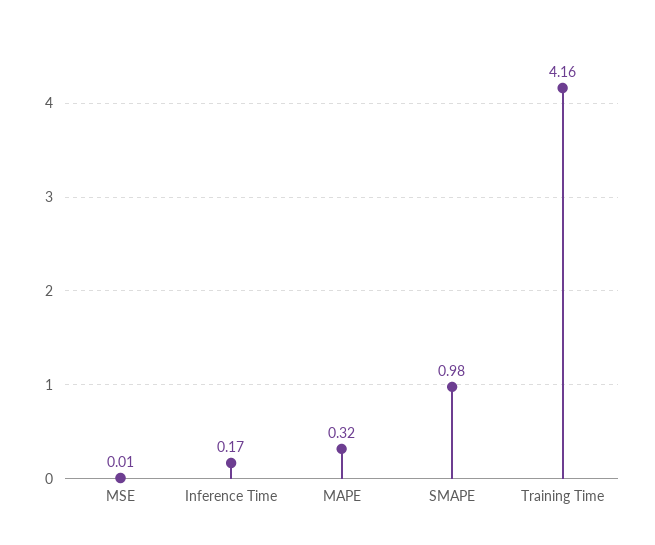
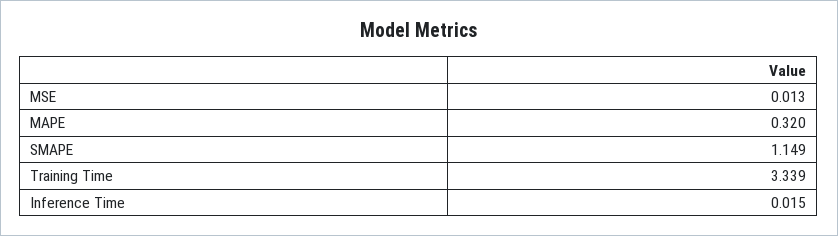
Inference Time: 0.17 -> 0.015
SMAPE: 0.98 -> 1.149
Training Time: 4.16 -> 3.339

